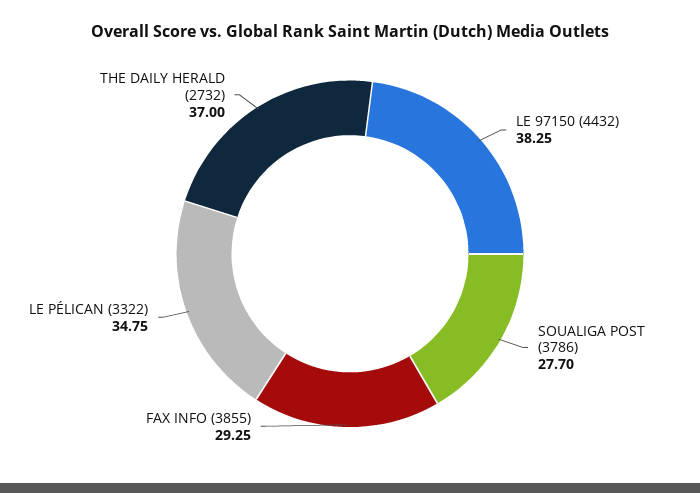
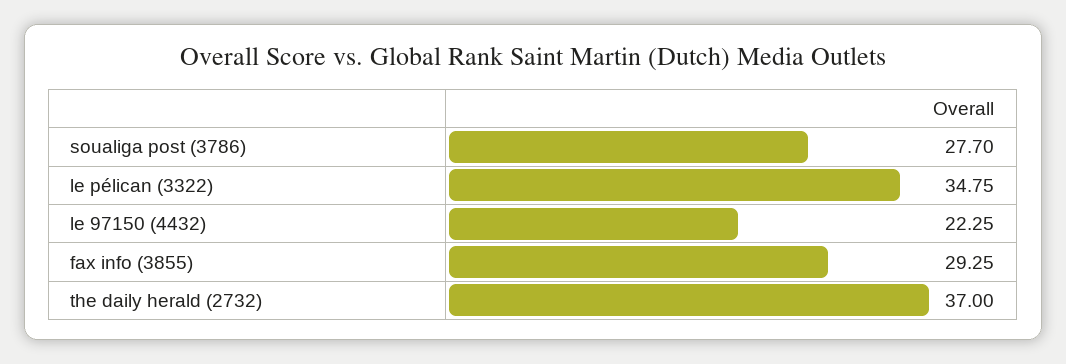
LE 97150 (4432): 38.25 -> 22.25

